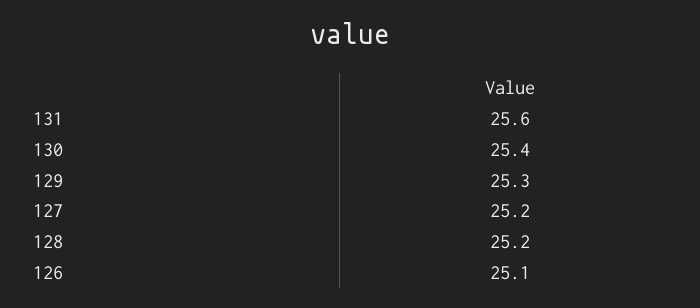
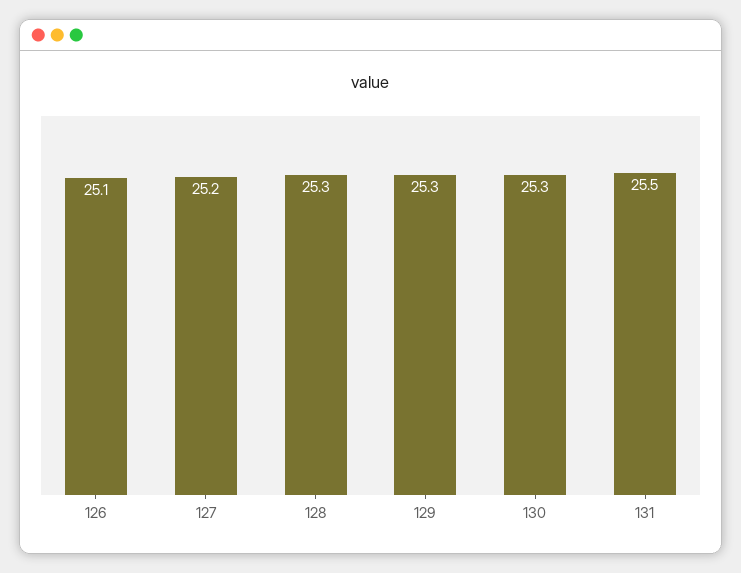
131: 25.6 -> 25.5
130: 25.4 -> 25.3
128: 25.2 -> 25.3

